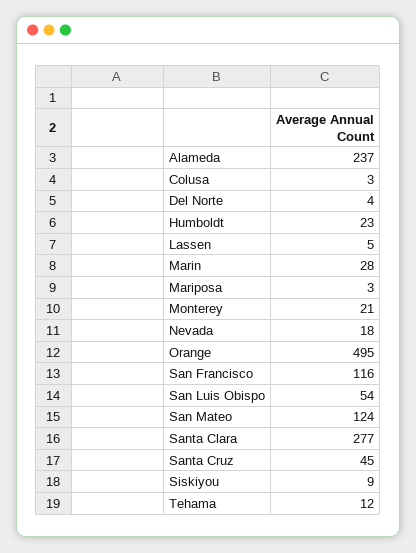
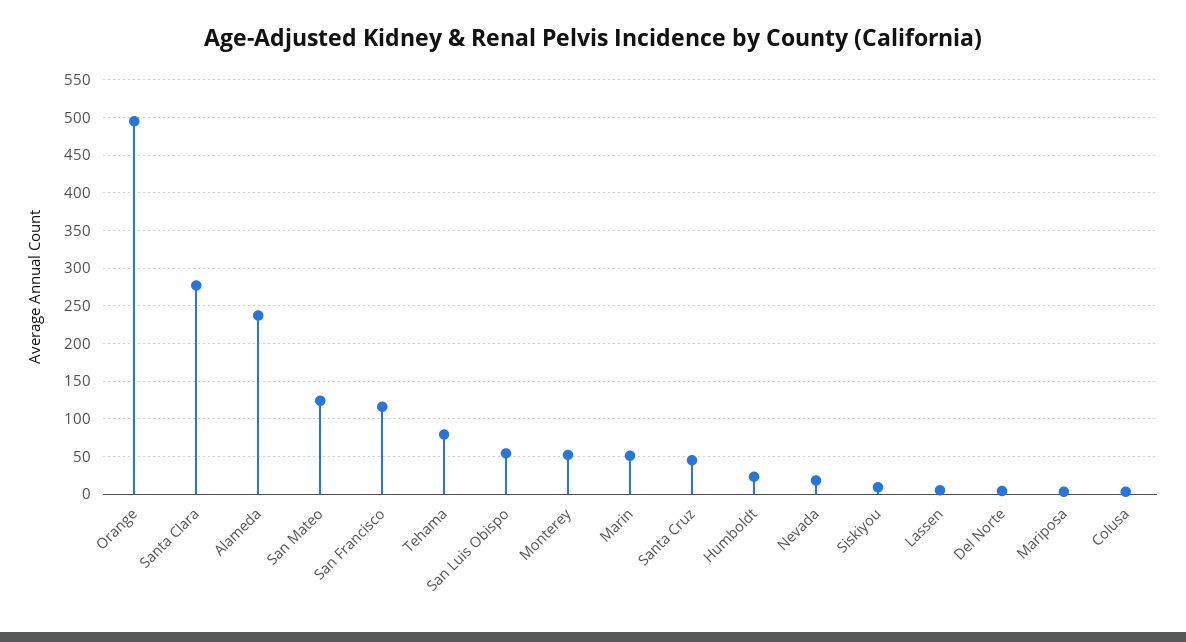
Marin: 28 -> 50
Monterey: 21 -> 50
Tehama: 12 -> 80

